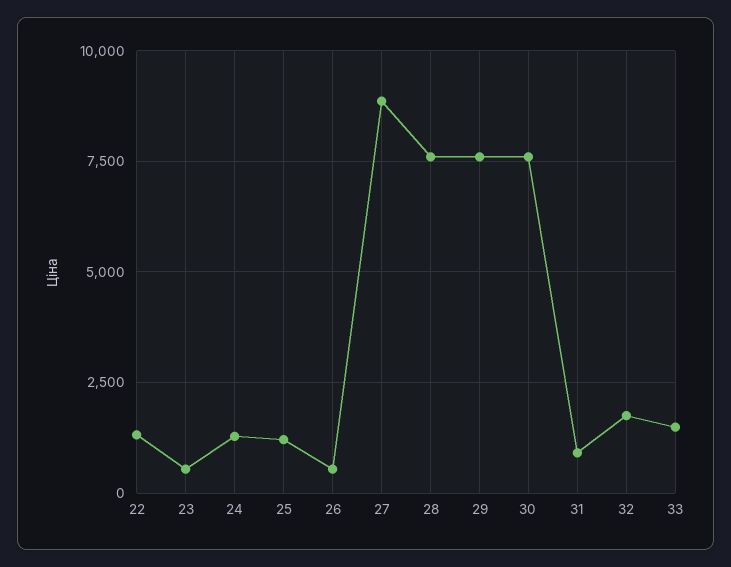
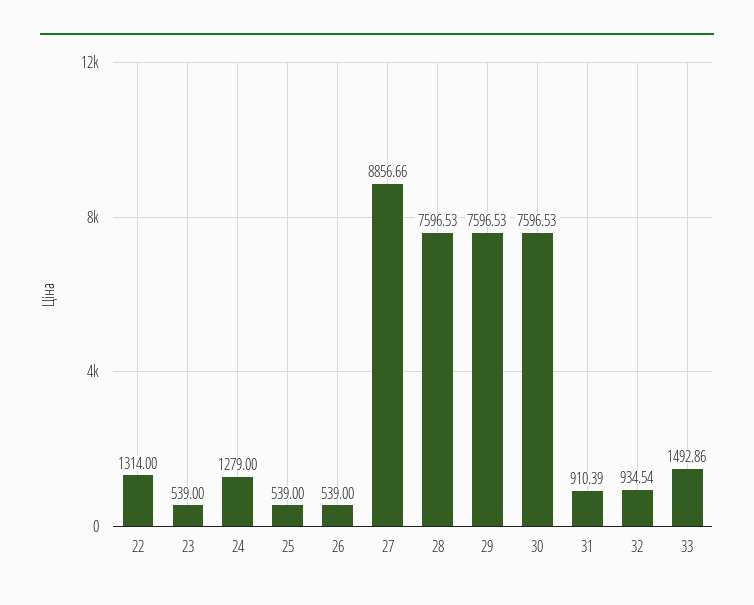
25: 1250 -> 539
32: 1750 -> 934.54

